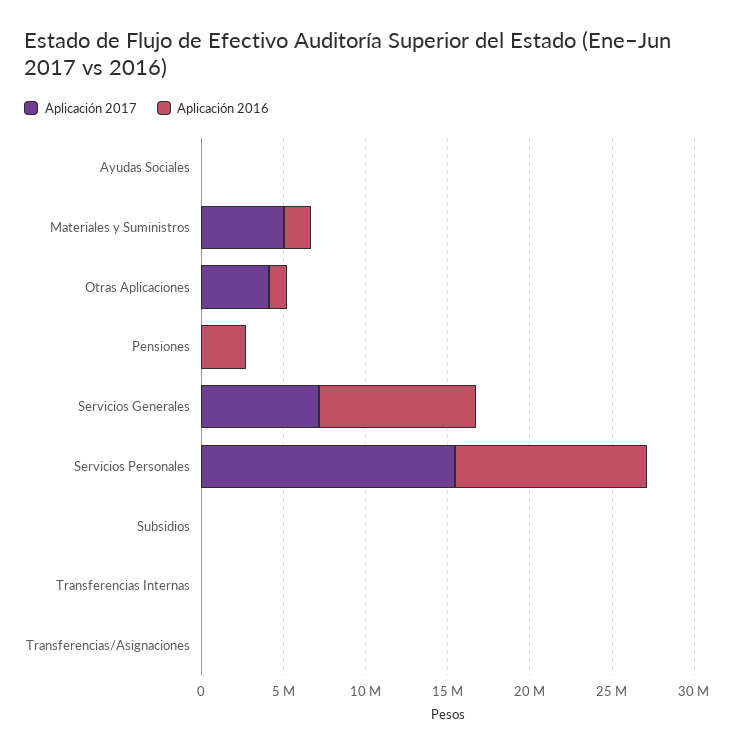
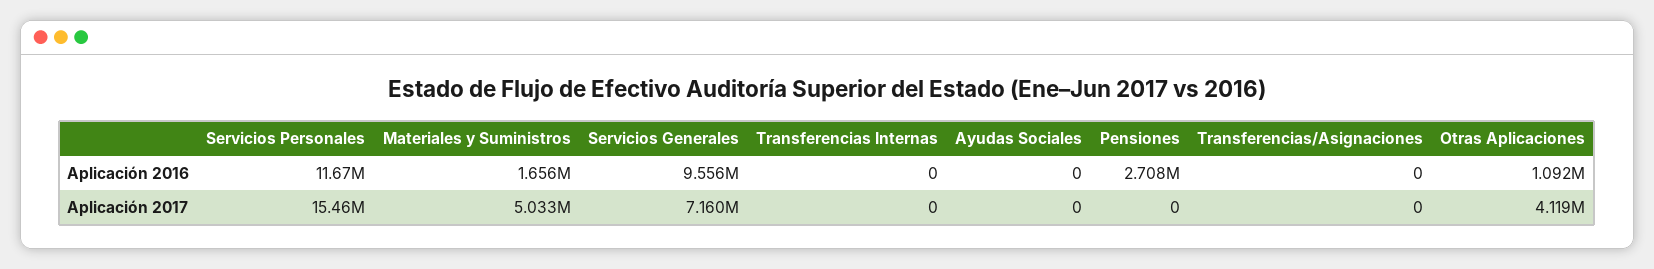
Aplicación 2017, Subsidios: 0 -> none
Aplicación 2016, Subsidios: 0 -> none

